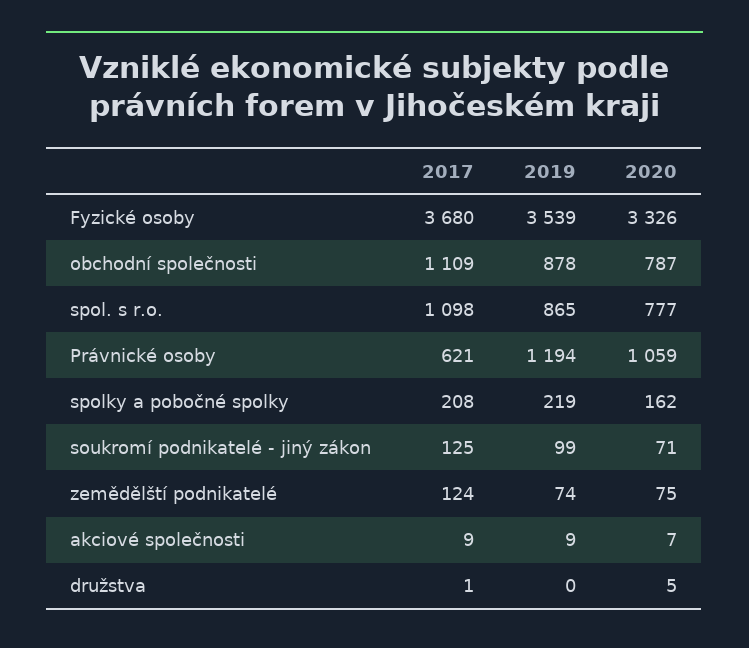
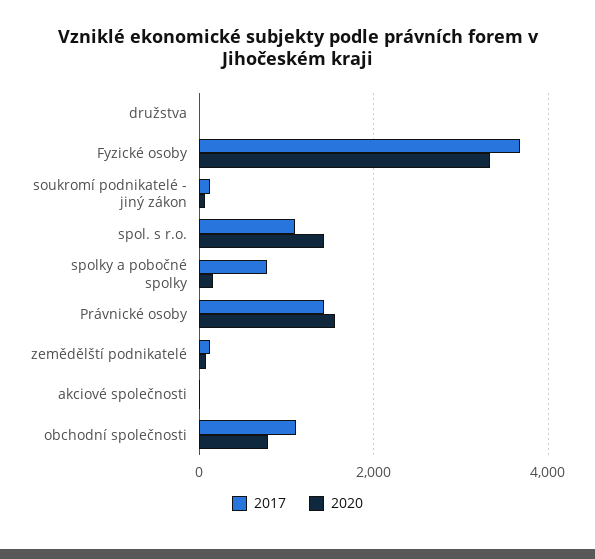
2019, Fyzické osoby: 3539 -> none
2019, obchodní společnosti: 878 -> none
2019, spol. s r.o.: 865 -> none
2020, spol. s r.o.: 777 -> 1400
2017, Právnické osoby: 621 -> 1400
2019, Právnické osoby: 1194 -> none
2020, Právnické osoby: 1059 -> 1600
2017, spolky a pobočné spolky: 208 -> 800
2019, spolky a pobočné spolky: 219 -> none
2019, soukromí podnikatelé - jiný zákon: 99 -> none
2019, zemědělští podnikatelé: 74 -> none
2019, akciové společnosti: 9 -> none
2019, družstva: 0 -> none

